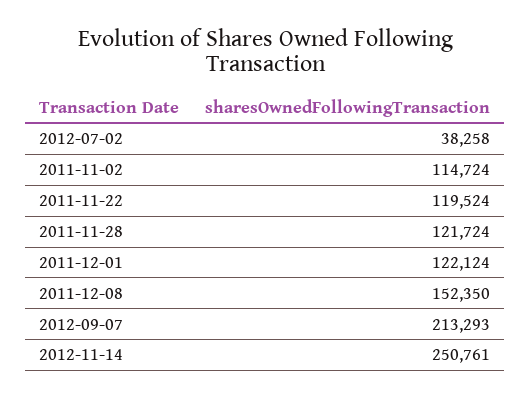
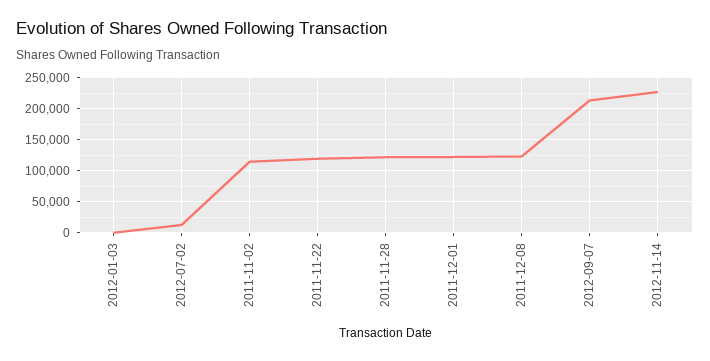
2012-07-02: 38258 -> 10000
2011-12-08: 152350 -> 120000
2012-11-14: 250761 -> 230000
2012-01-03: none -> 0

